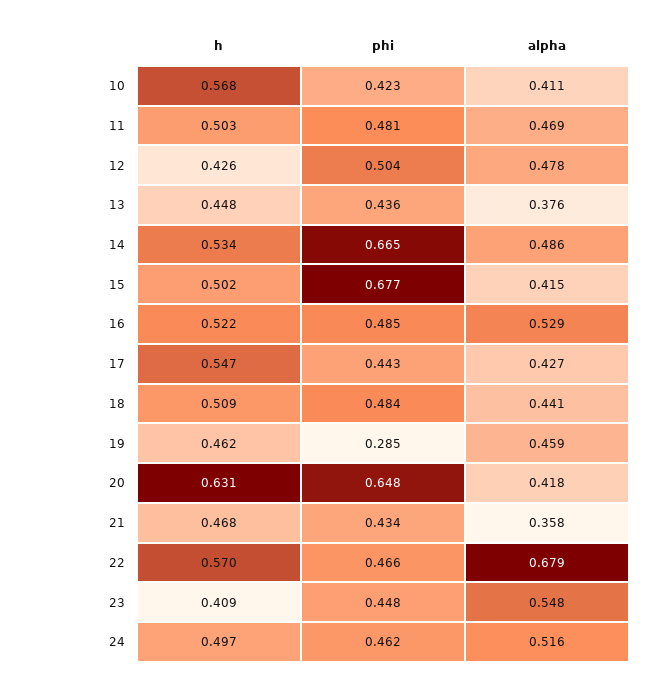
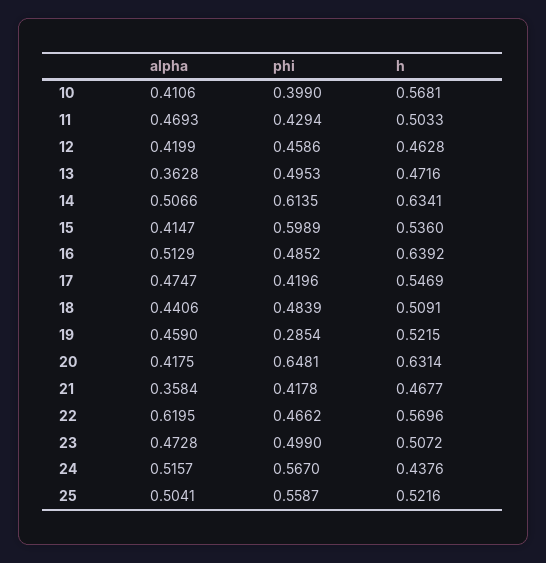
phi, 10: 0.423 -> 0.399
phi, 11: 0.481 -> 0.4294
h, 12: 0.426 -> 0.4628
phi, 12: 0.504 -> 0.4586
alpha, 12: 0.478 -> 0.4199
h, 13: 0.448 -> 0.4716
phi, 13: 0.436 -> 0.4953
alpha, 13: 0.376 -> 0.3628
h, 14: 0.534 -> 0.6341
phi, 14: 0.665 -> 0.6135
alpha, 14: 0.486 -> 0.5066
h, 15: 0.502 -> 0.536
phi, 15: 0.677 -> 0.5989
h, 16: 0.522 -> 0.6392
alpha, 16: 0.529 -> 0.5129
phi, 17: 0.443 -> 0.4196
alpha, 17: 0.427 -> 0.4747
h, 19: 0.462 -> 0.5215
phi, 21: 0.434 -> 0.4178
alpha, 22: 0.679 -> 0.6195
h, 23: 0.409 -> 0.5072
phi, 23: 0.448 -> 0.499
alpha, 23: 0.548 -> 0.4728
h, 24: 0.497 -> 0.4376
phi, 24: 0.462 -> 0.567
alpha, 25: none -> 0.5041
phi, 25: none -> 0.5587
h, 25: none -> 0.5216

